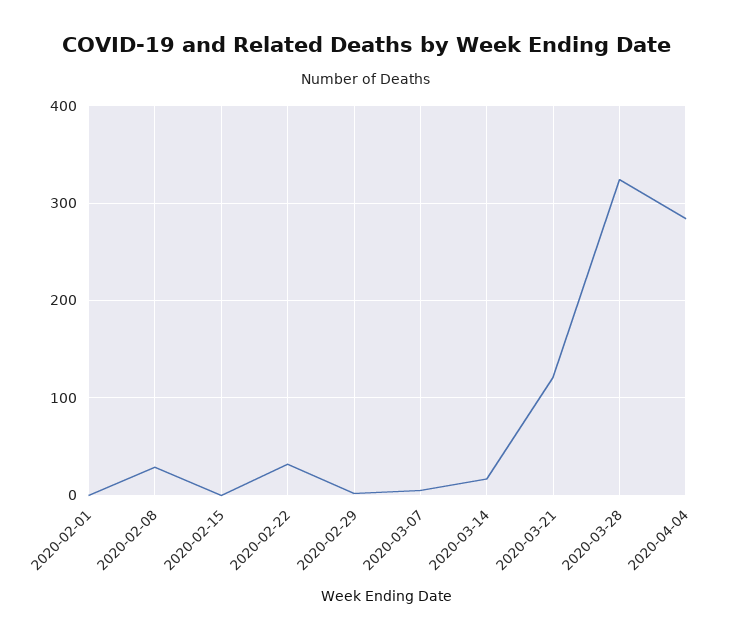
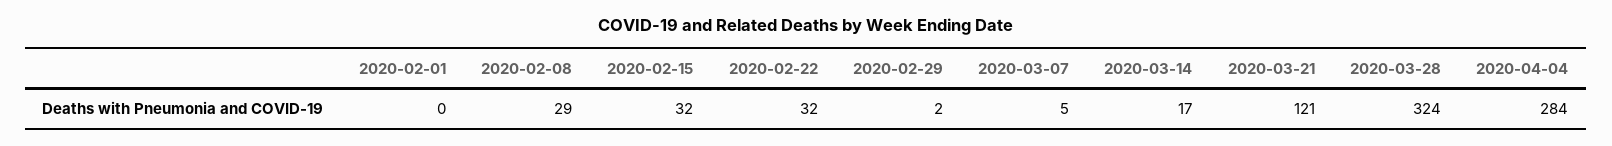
2020-02-15: 0 -> 32

